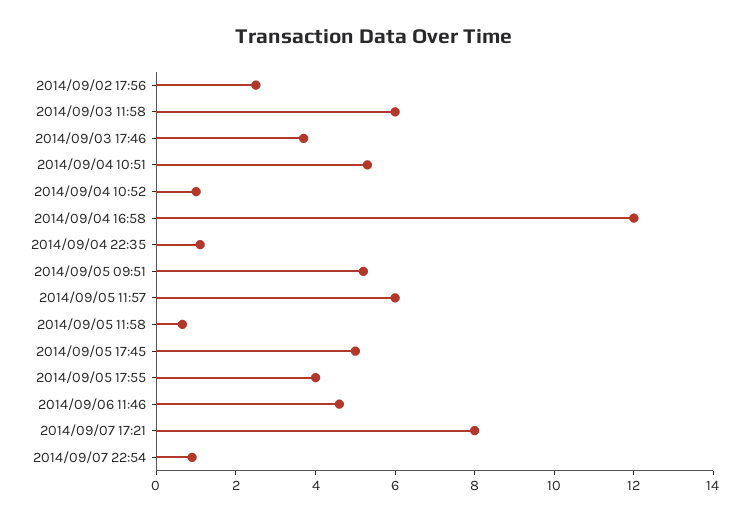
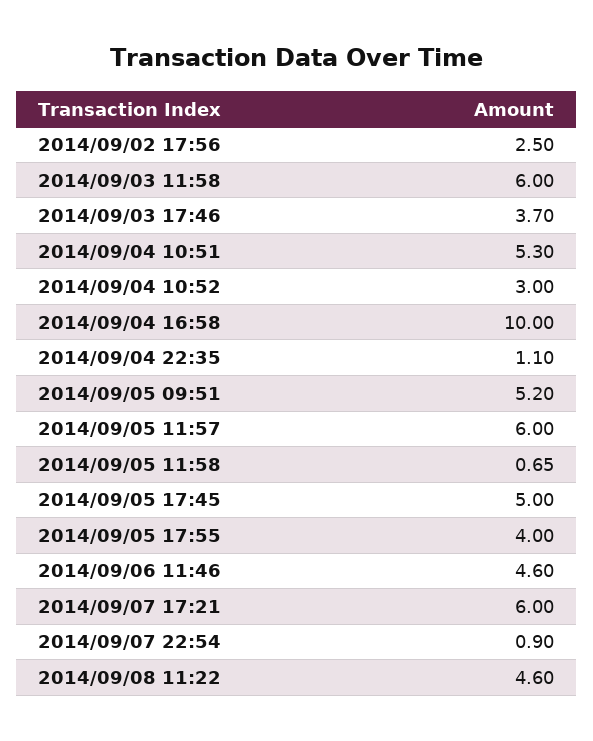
2014/09/04 10:52: 1 -> 3
2014/09/04 16:58: 12 -> 10
2014/09/07 17:21: 8 -> 6
2014/09/08 11:22: none -> 4.6

